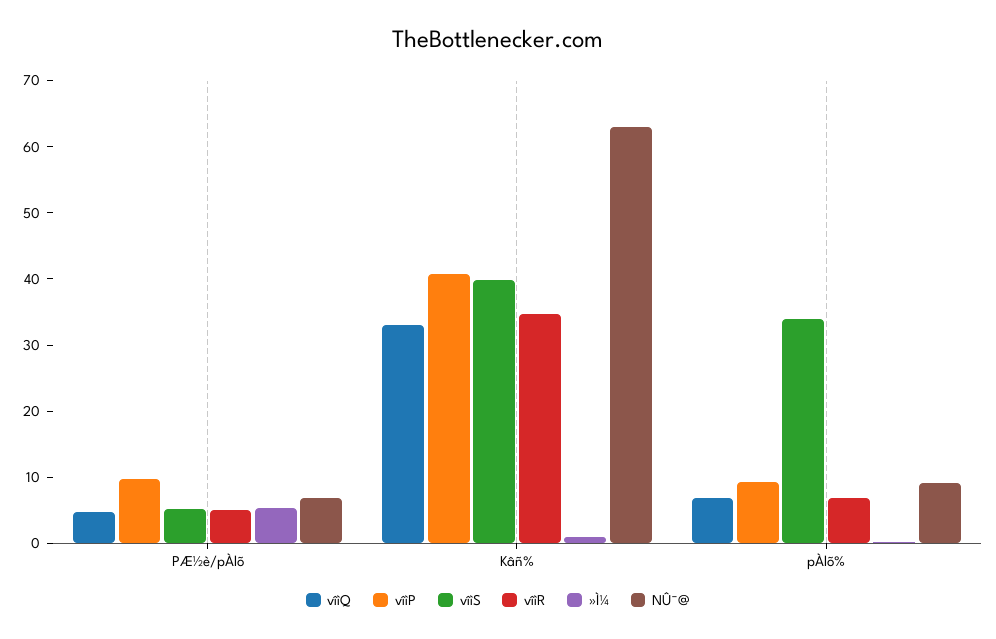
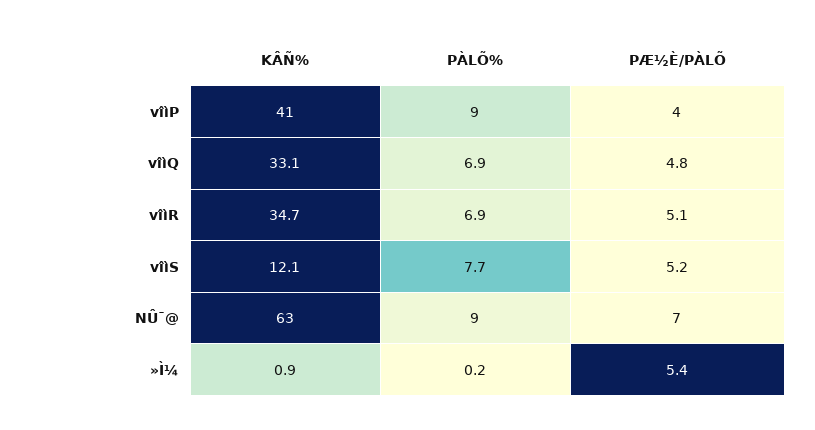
vîìP, PÆ½è/pÀlõ: 10 -> 4
vîìS, Kâñ%: 40 -> 12.1
vîìS, pÀlõ%: 34 -> 7.7

